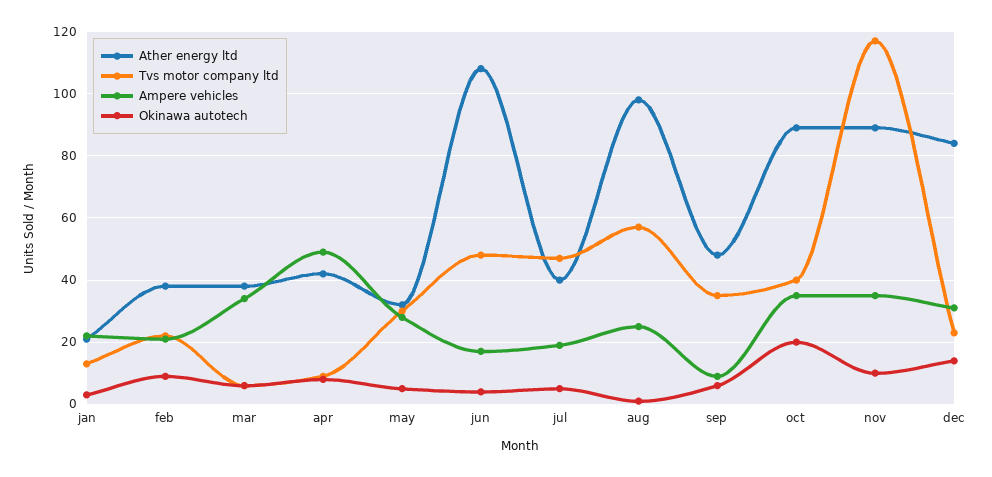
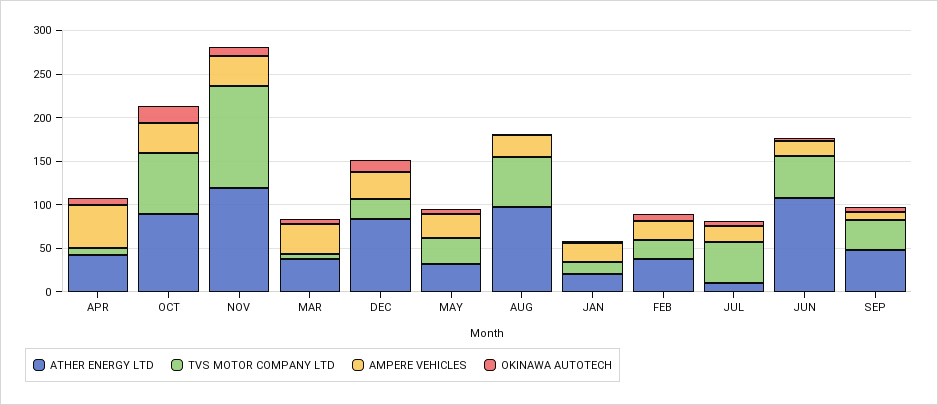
Ather energy ltd, jul: 40 -> 10
Tvs motor company ltd, oct: 40 -> 70
Ather energy ltd, nov: 90 -> 120

